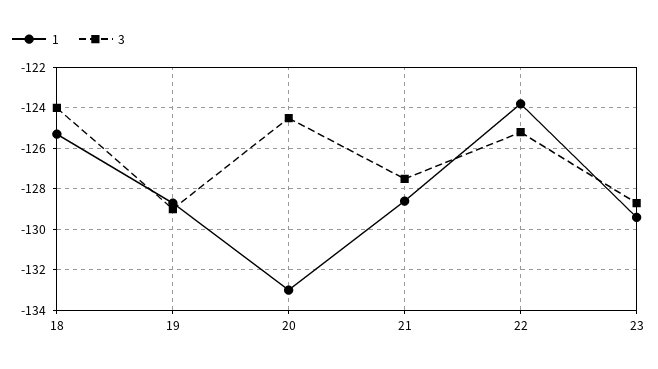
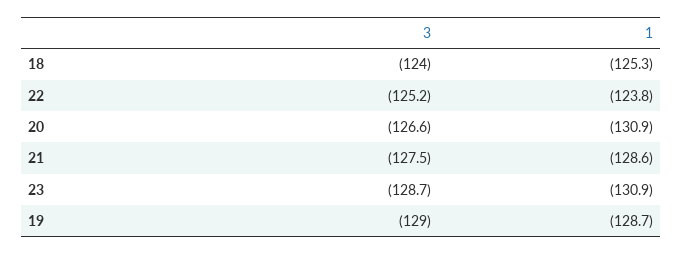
1, 20: -133 -> -130.9
3, 20: -124.5 -> -126.6
1, 23: -129.5 -> -130.9

